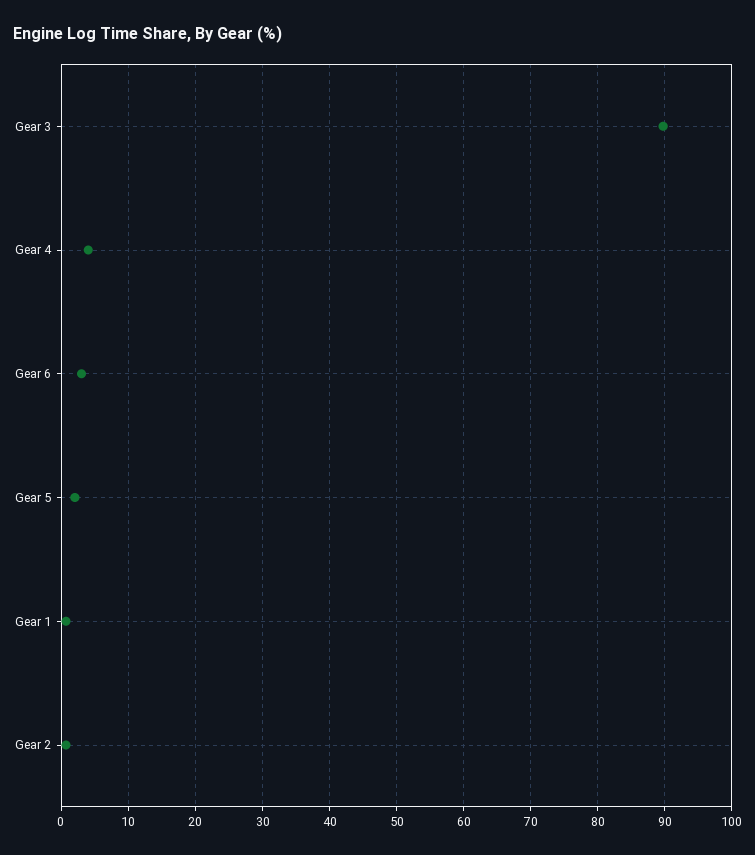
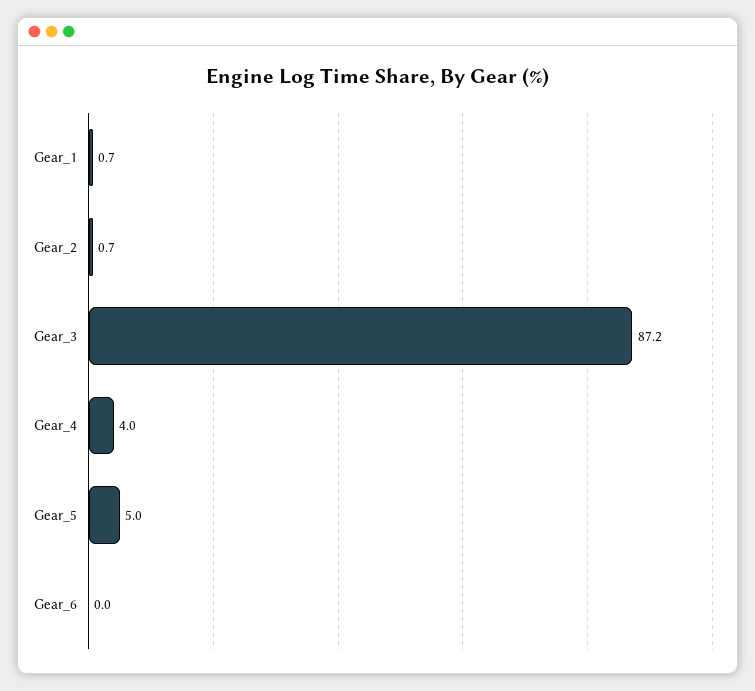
Gear 3: 90 -> 87.2
Gear 6: 3 -> 0
Gear 5: 2 -> 5

